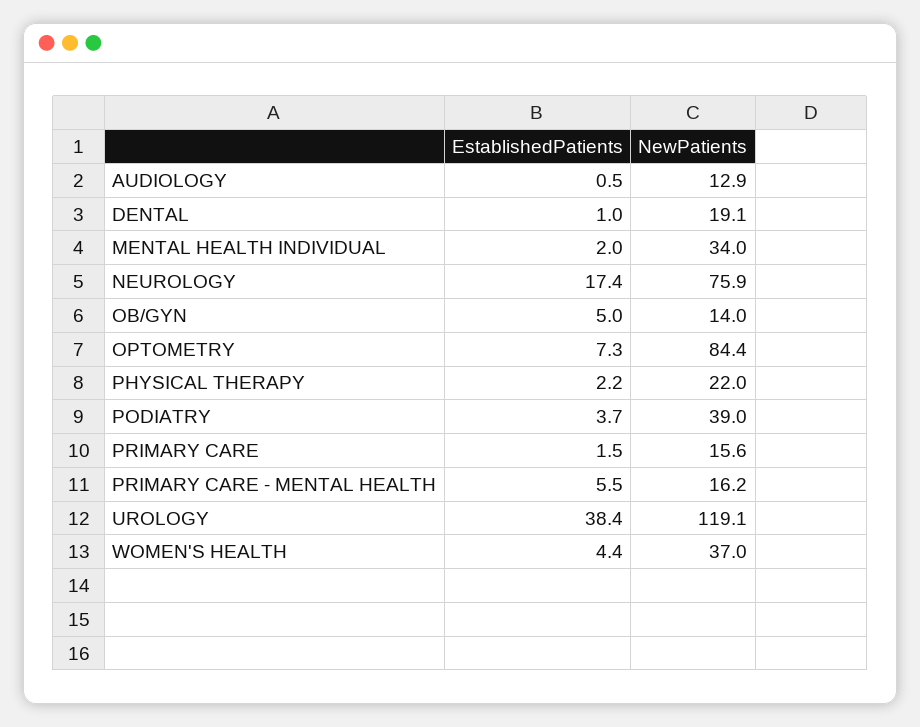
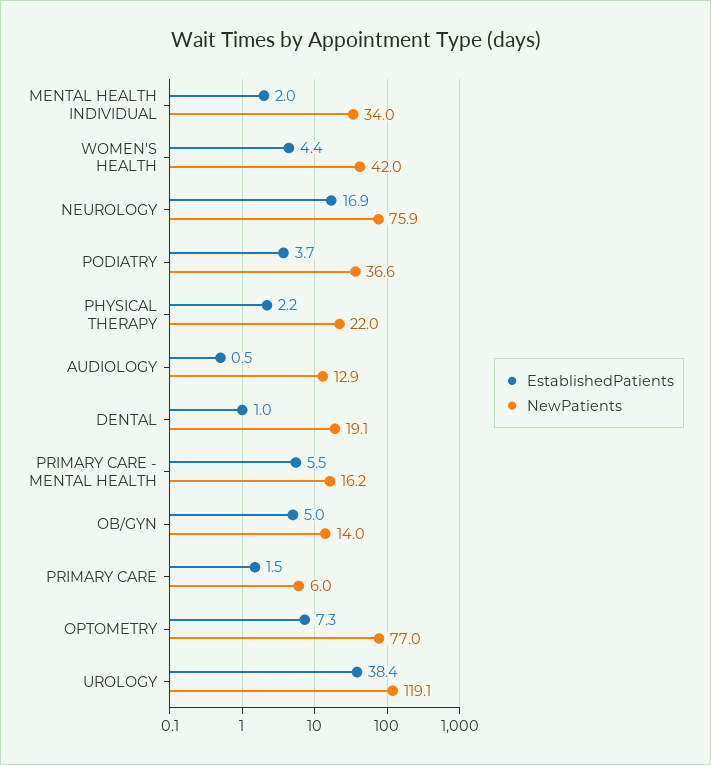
EstablishedPatients, NEUROLOGY: 17.4 -> 16.9
NewPatients, OPTOMETRY: 84.4 -> 77
NewPatients, PODIATRY: 39 -> 36.6
NewPatients, PRIMARY CARE: 15.6 -> 6
NewPatients, WOMEN'S HEALTH: 37 -> 42

